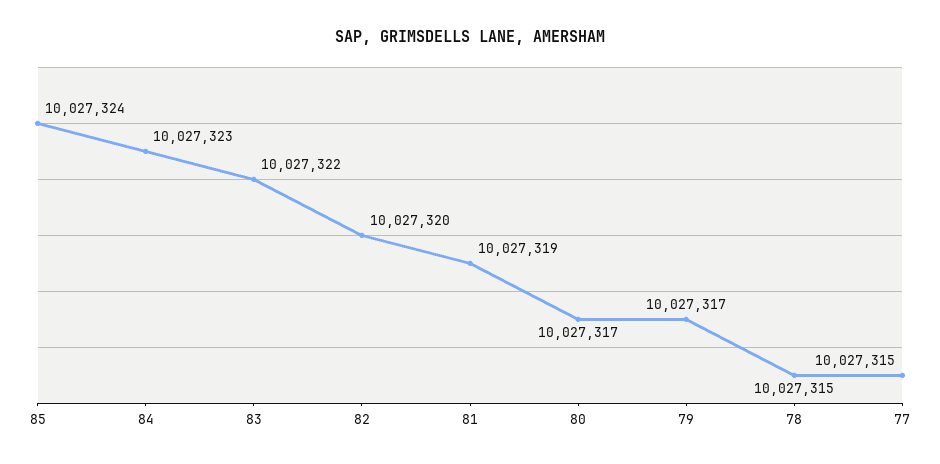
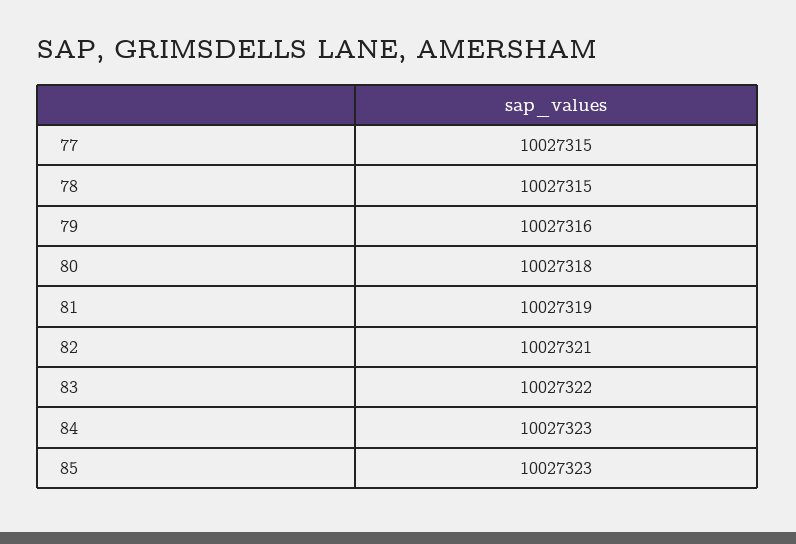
85: 10027324 -> 10027323
82: 10027320 -> 10027321
80: 10027317 -> 10027318
79: 10027317 -> 10027316

